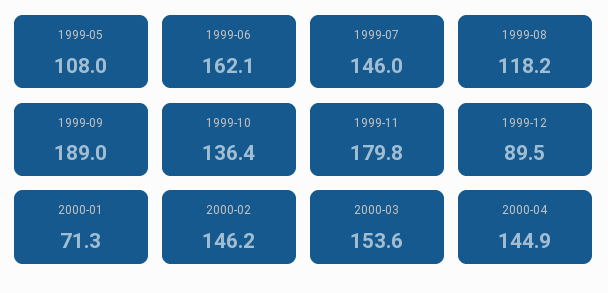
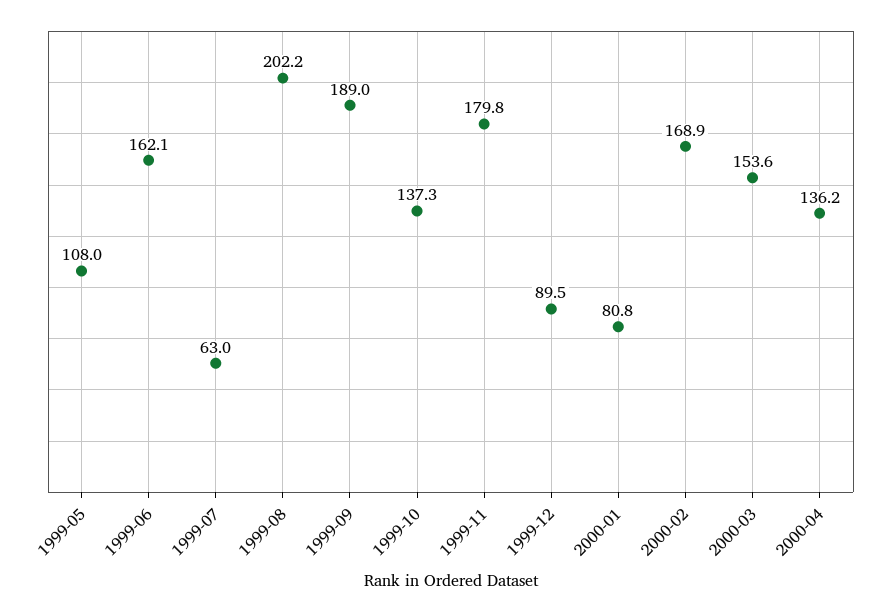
1999-07: 146 -> 63
1999-08: 118.2 -> 202.2
1999-10: 136.4 -> 137.3
2000-01: 71.3 -> 80.8
2000-02: 146.2 -> 168.9
2000-04: 144.9 -> 136.2

